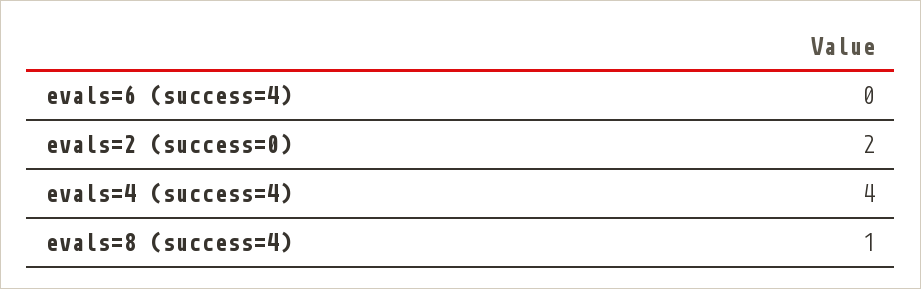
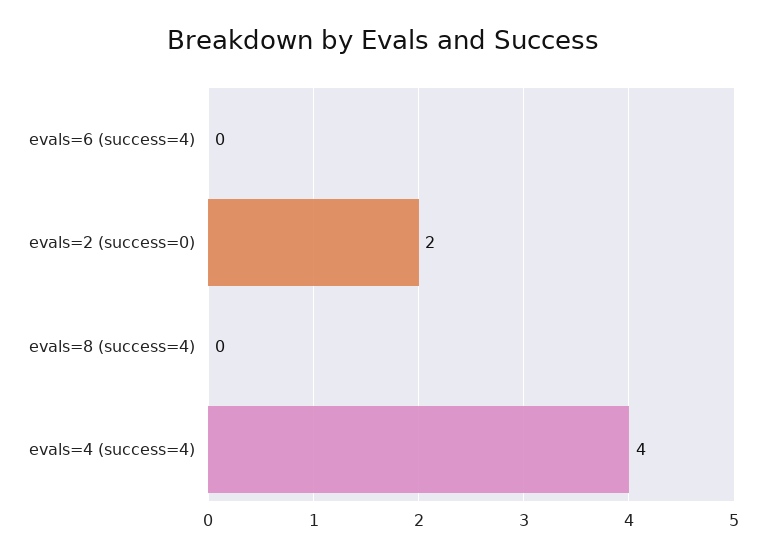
evals=8 (success=4): 1 -> 0

